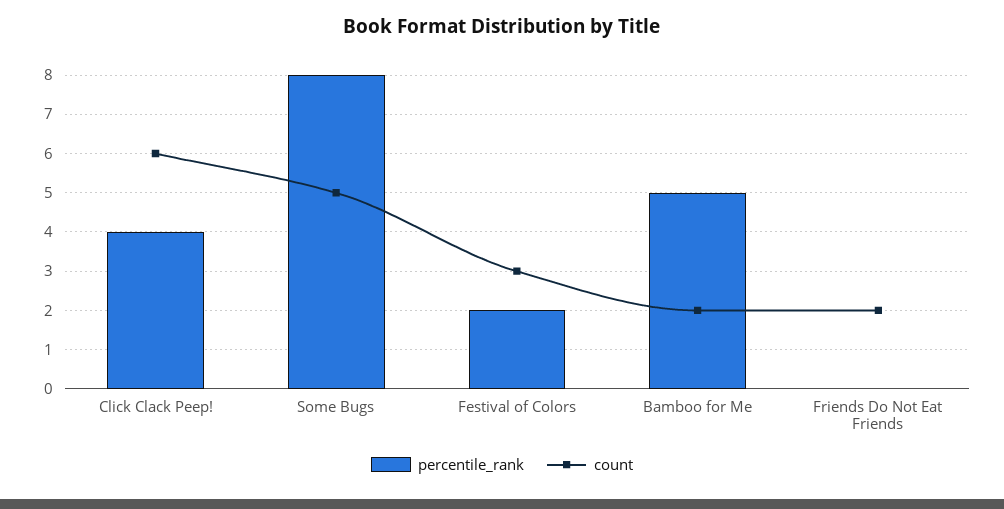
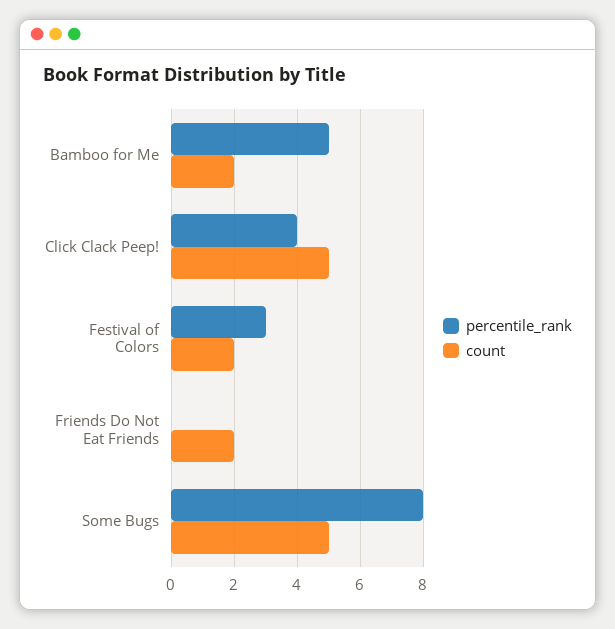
count, Click Clack Peep!: 6 -> 5
percentile_rank, Festival of Colors: 2 -> 3
count, Festival of Colors: 3 -> 2

